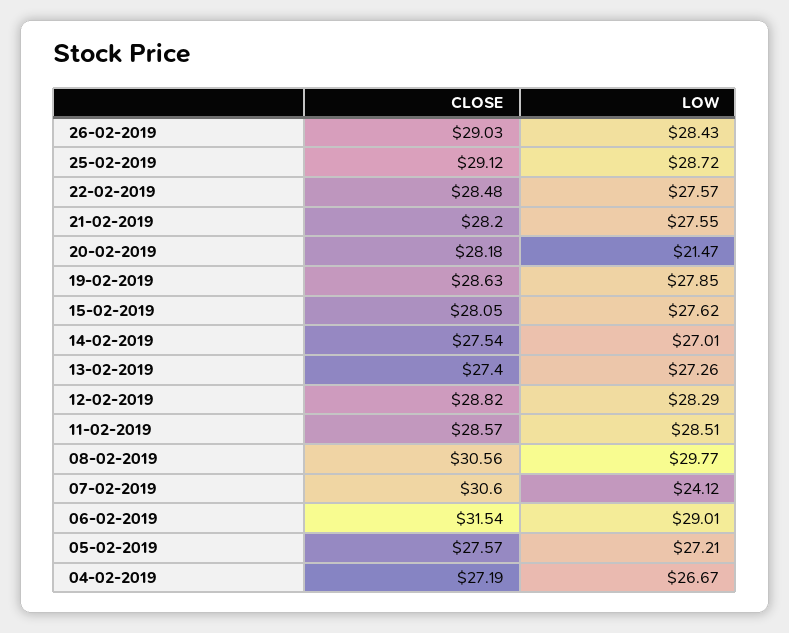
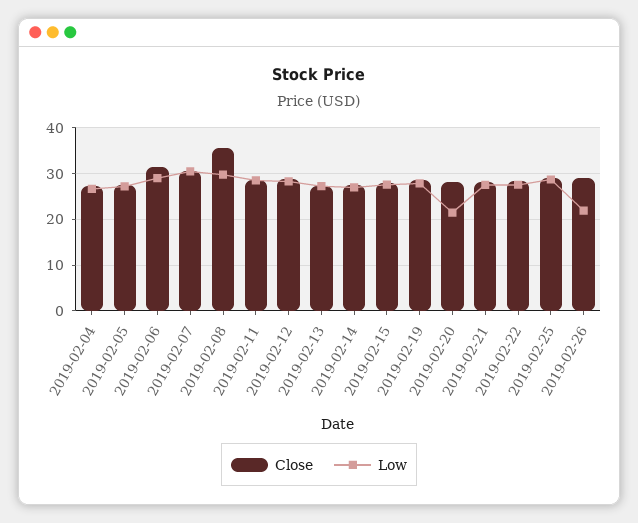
LOW, 26-02-2019: 28.43 -> 22
CLOSE, 08-02-2019: 30.56 -> 36
LOW, 07-02-2019: 24.12 -> 30

